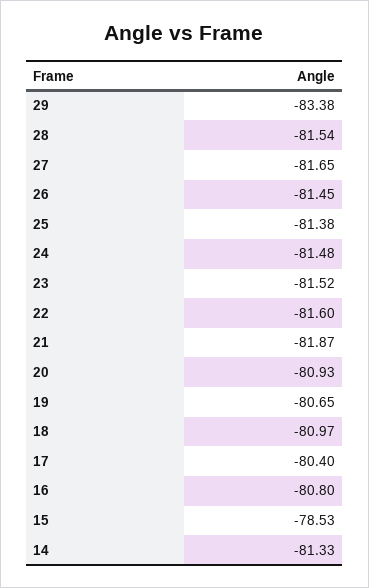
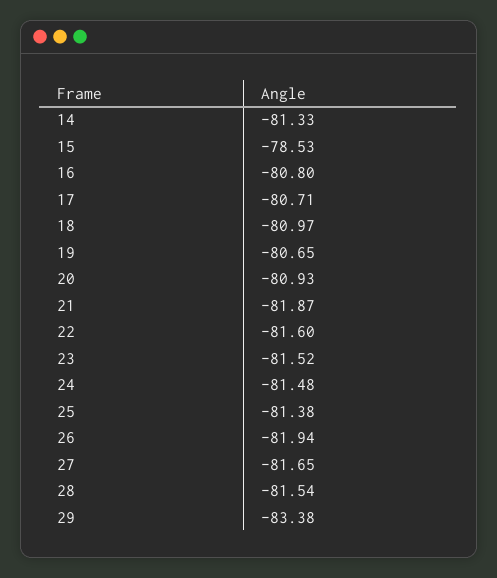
26: -81.45 -> -81.94
17: -80.4 -> -80.71

